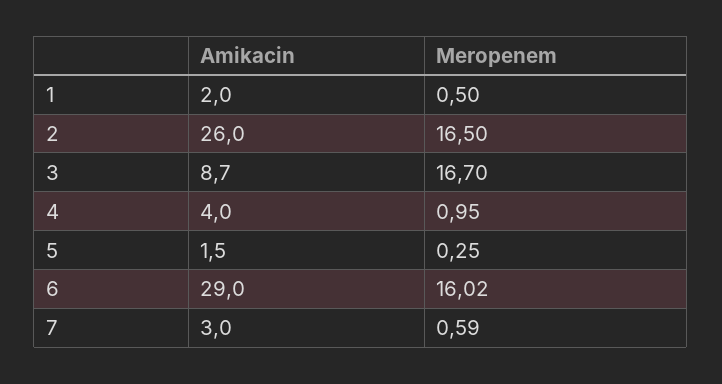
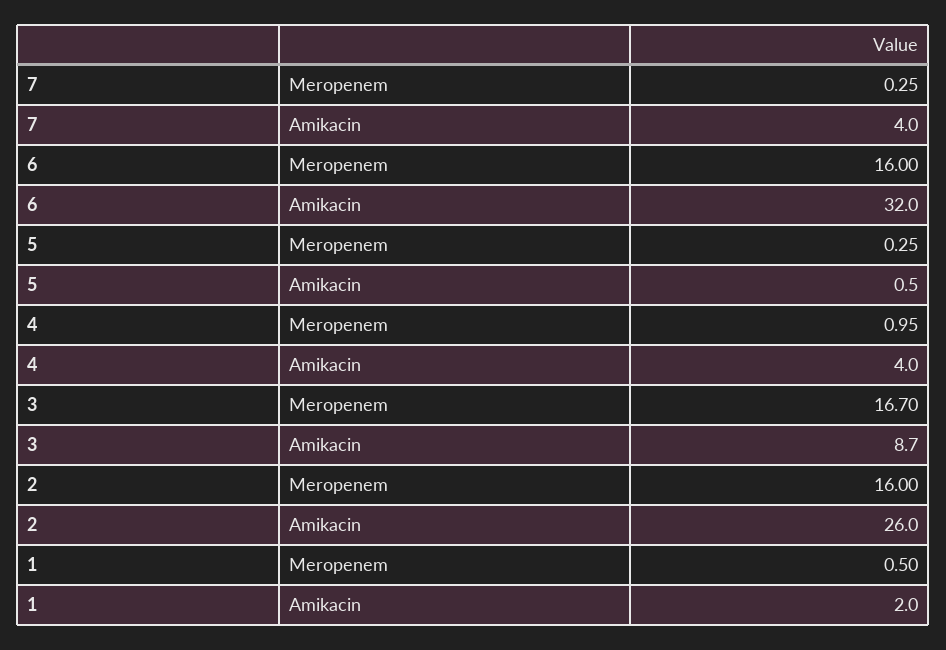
Meropenem, 2: 16.5 -> 16
Amikacin, 5: 1.5 -> 0.5
Amikacin, 6: 29 -> 32
Meropenem, 6: 16.02 -> 16
Amikacin, 7: 3 -> 4
Meropenem, 7: 0.59 -> 0.25

